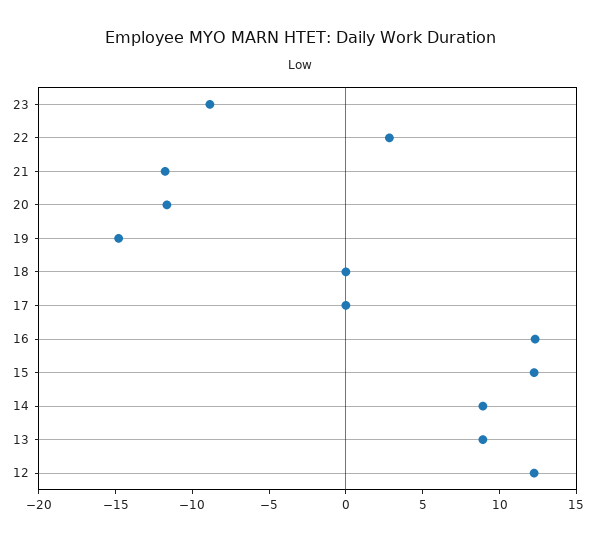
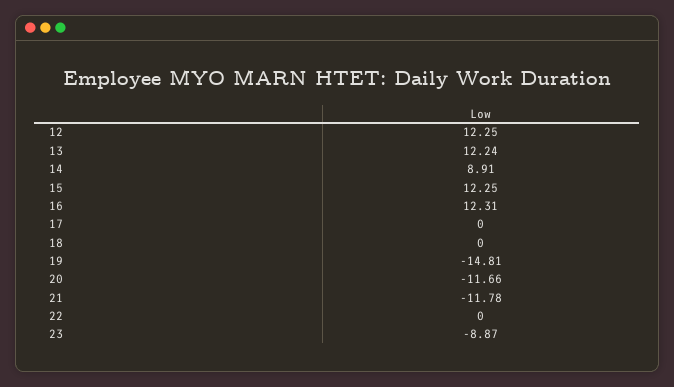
22: 3 -> 0
13: 9 -> 12.24

